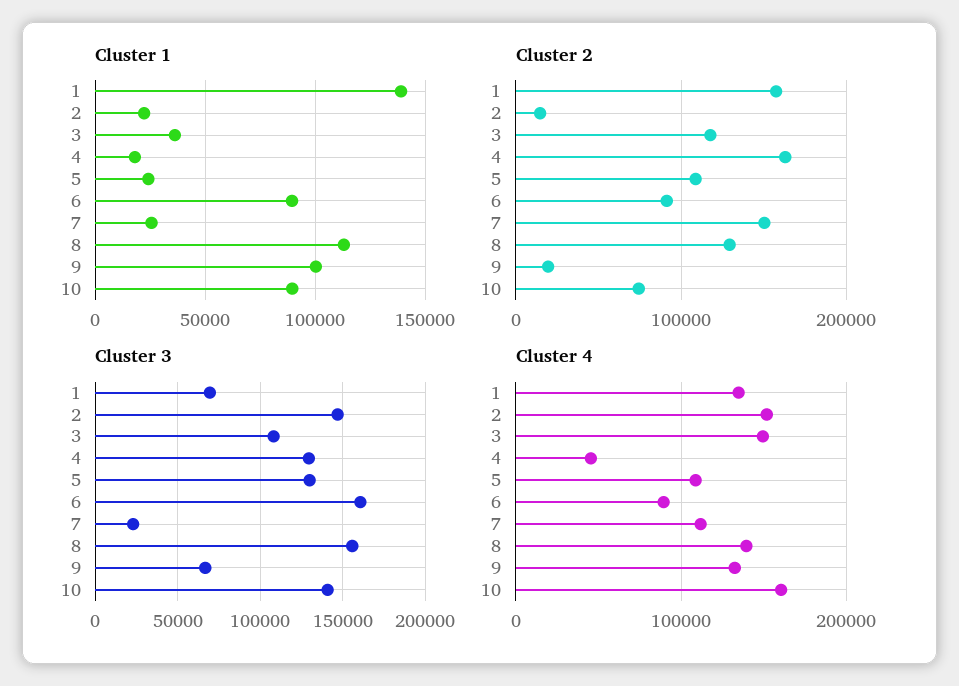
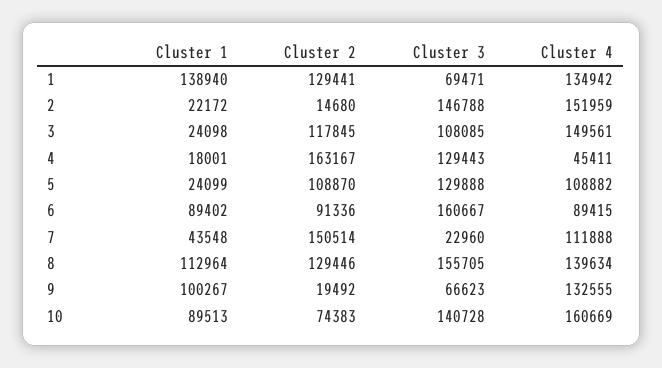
Cluster 1, 3: 35000 -> 24098
Cluster 1, 7: 25000 -> 43548
Cluster 2, 1: 160000 -> 129441

